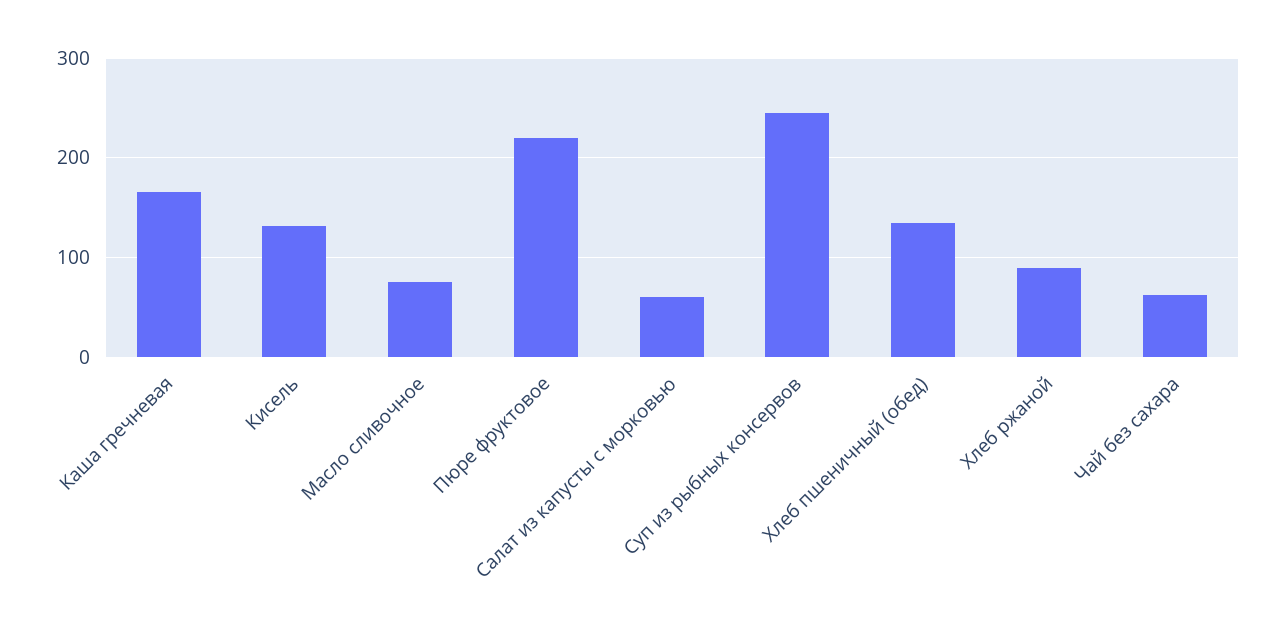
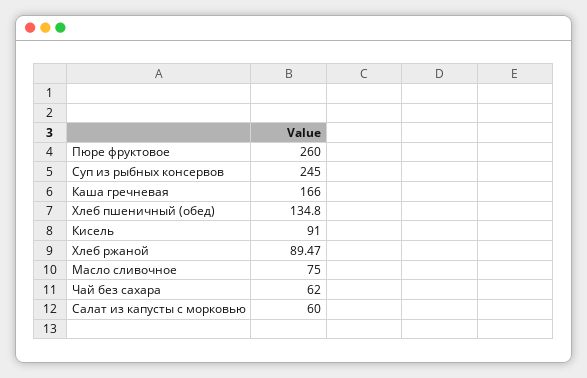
Кисель: 130 -> 91
Пюре фруктовое: 220 -> 260

